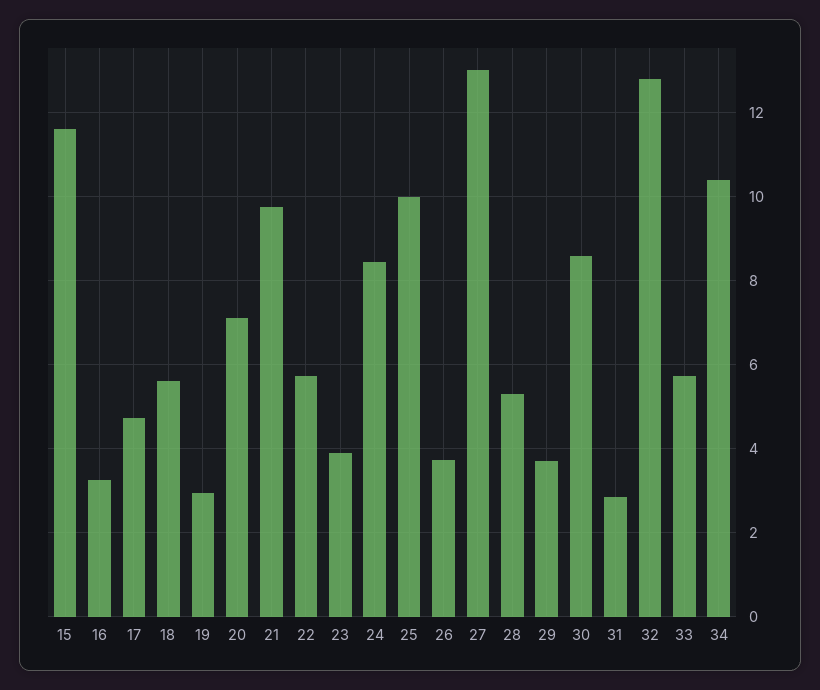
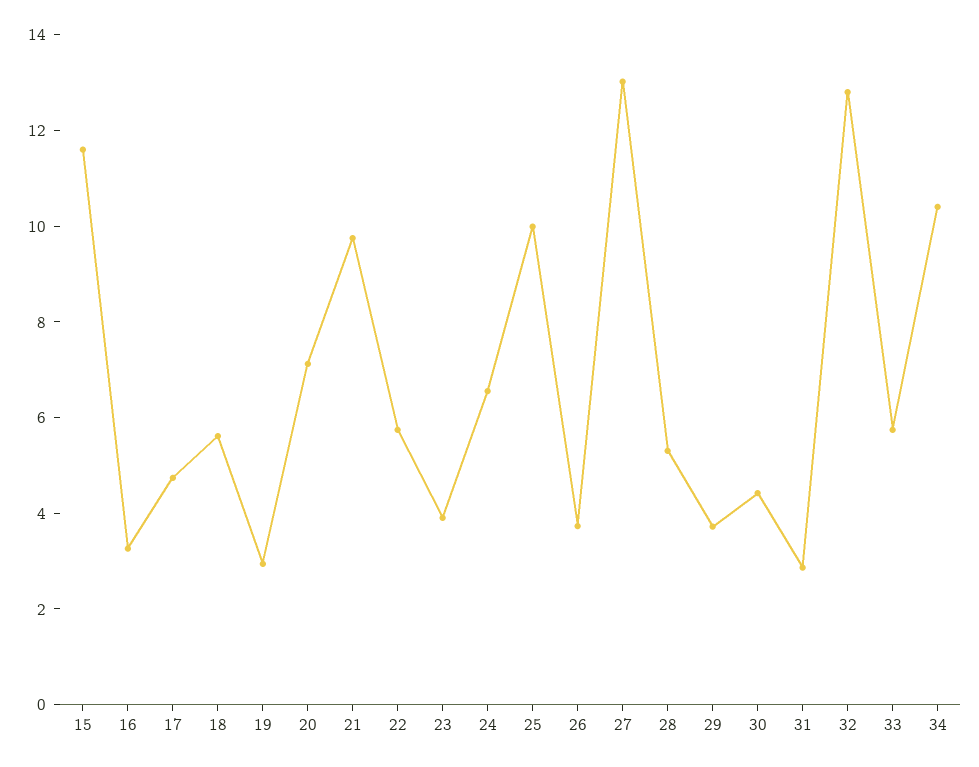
24: 8.4 -> 6.5
30: 8.6 -> 4.5

